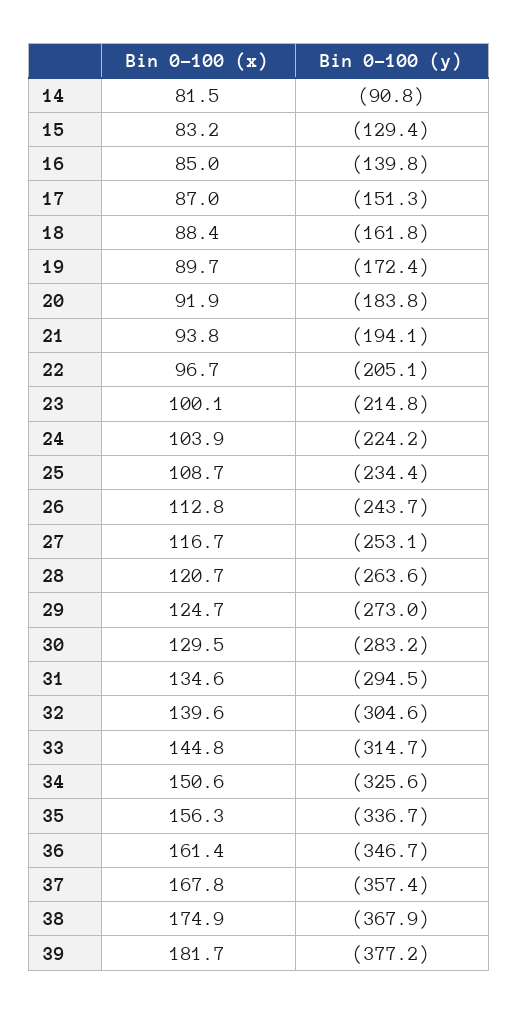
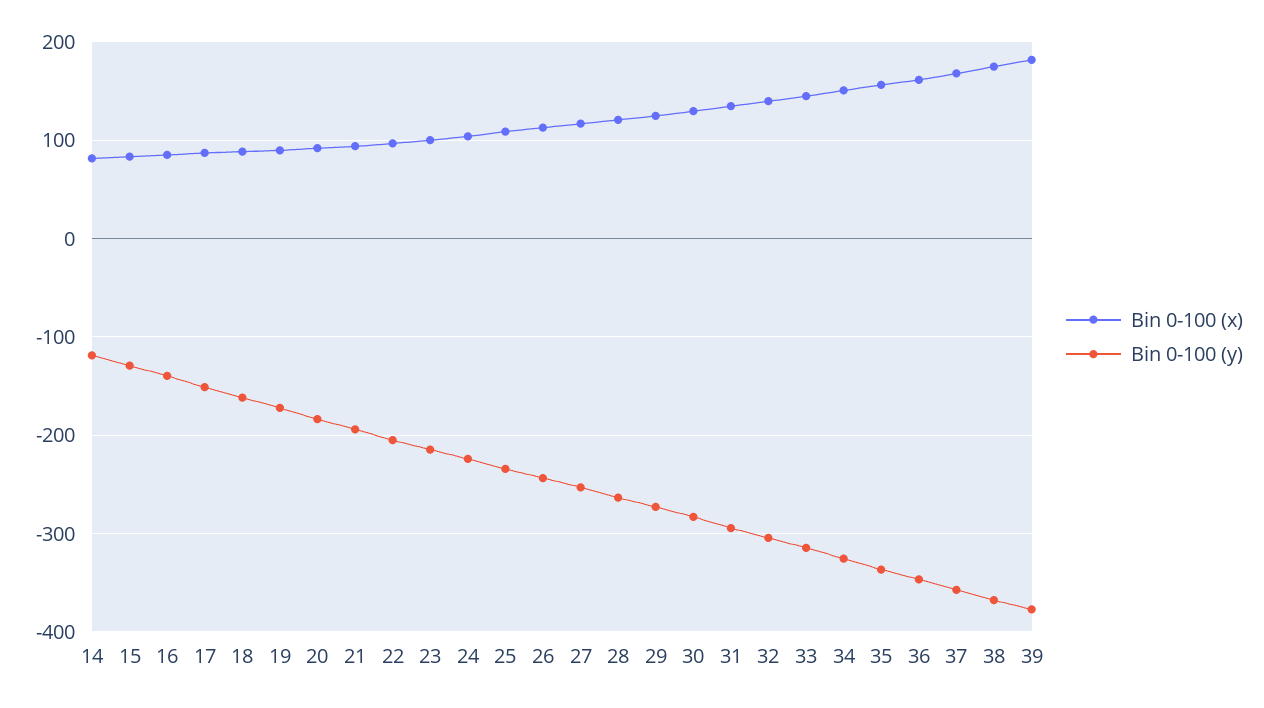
Bin 0-100 (y), 14: -90.8 -> -120

